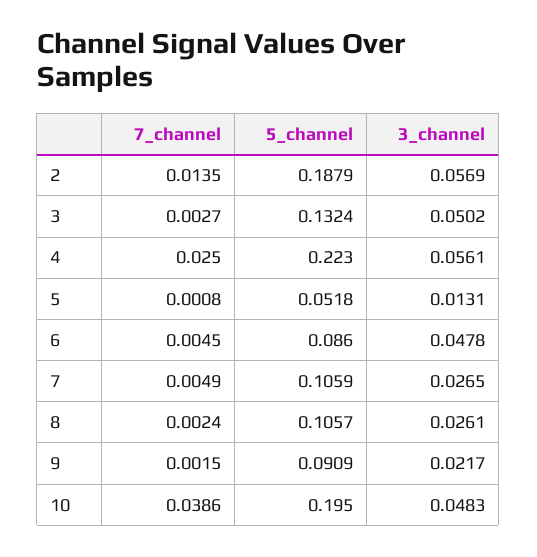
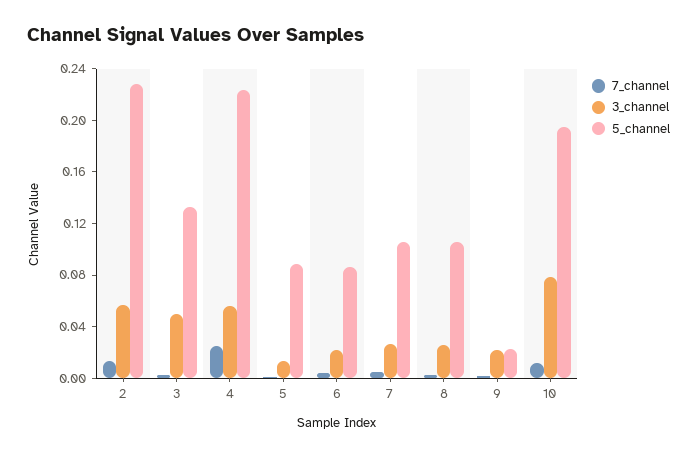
5_channel, 2: 0.1879 -> 0.23
5_channel, 5: 0.0518 -> 0.09
3_channel, 6: 0.0478 -> 0.02
5_channel, 9: 0.0909 -> 0.02
7_channel, 10: 0.0386 -> 0.01
3_channel, 10: 0.0483 -> 0.08

